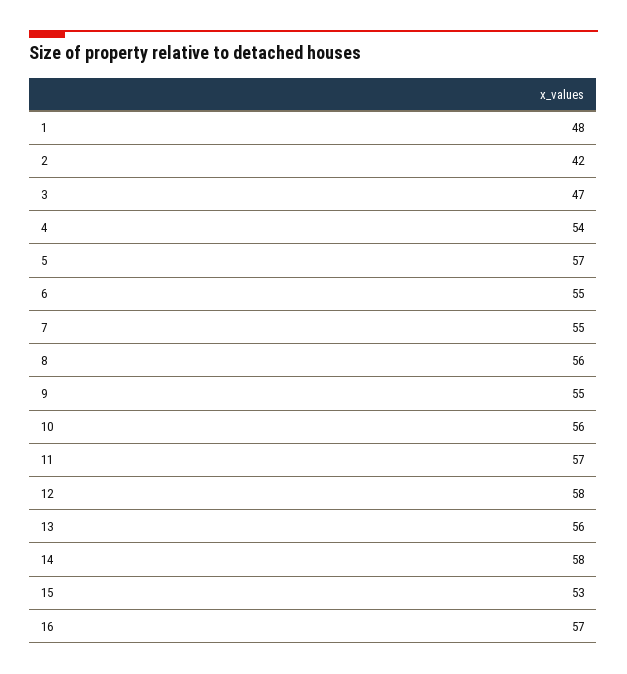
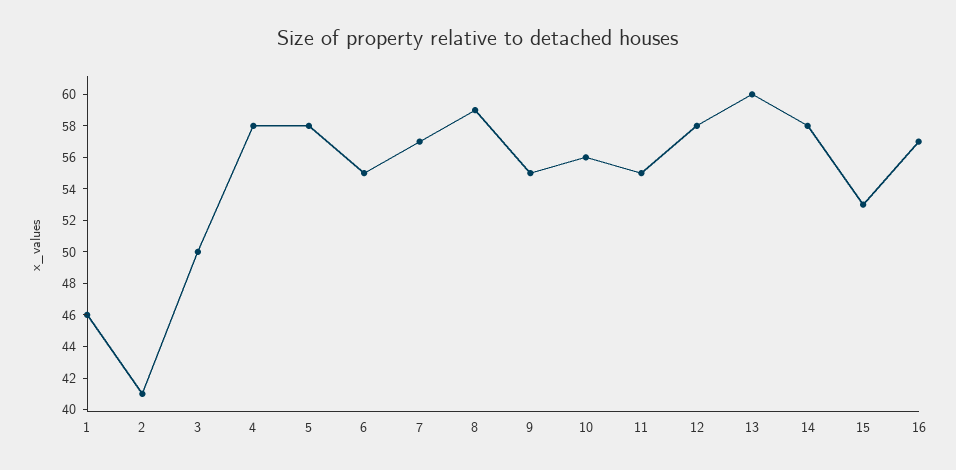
1: 48 -> 46
2: 42 -> 41
3: 47 -> 50
4: 54 -> 58
5: 57 -> 58
7: 55 -> 57
8: 56 -> 59
11: 57 -> 55
13: 56 -> 60

